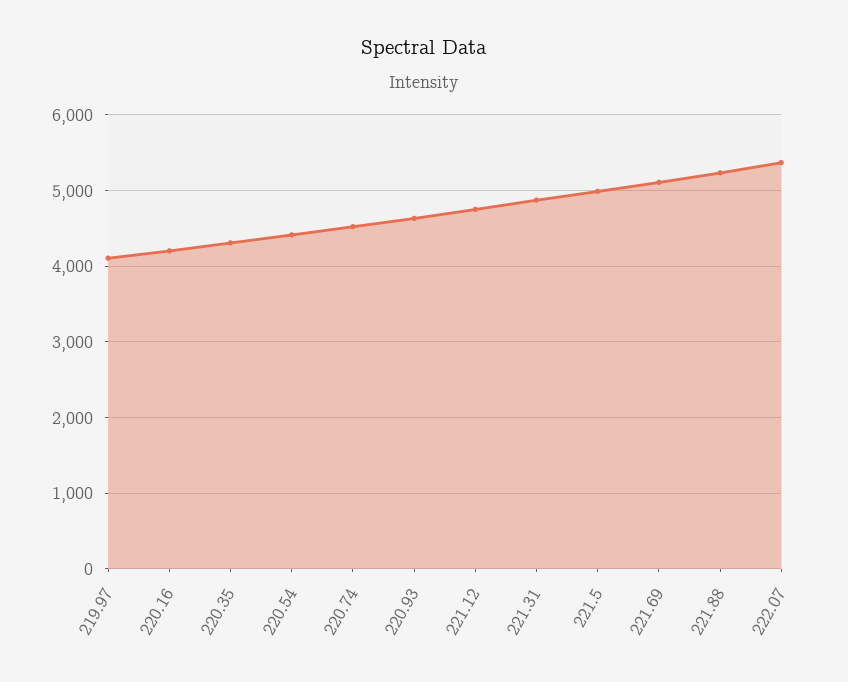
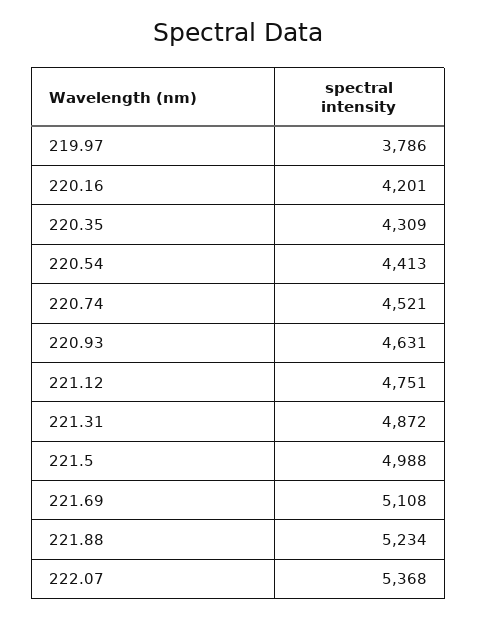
219.97: 4100 -> 3786

